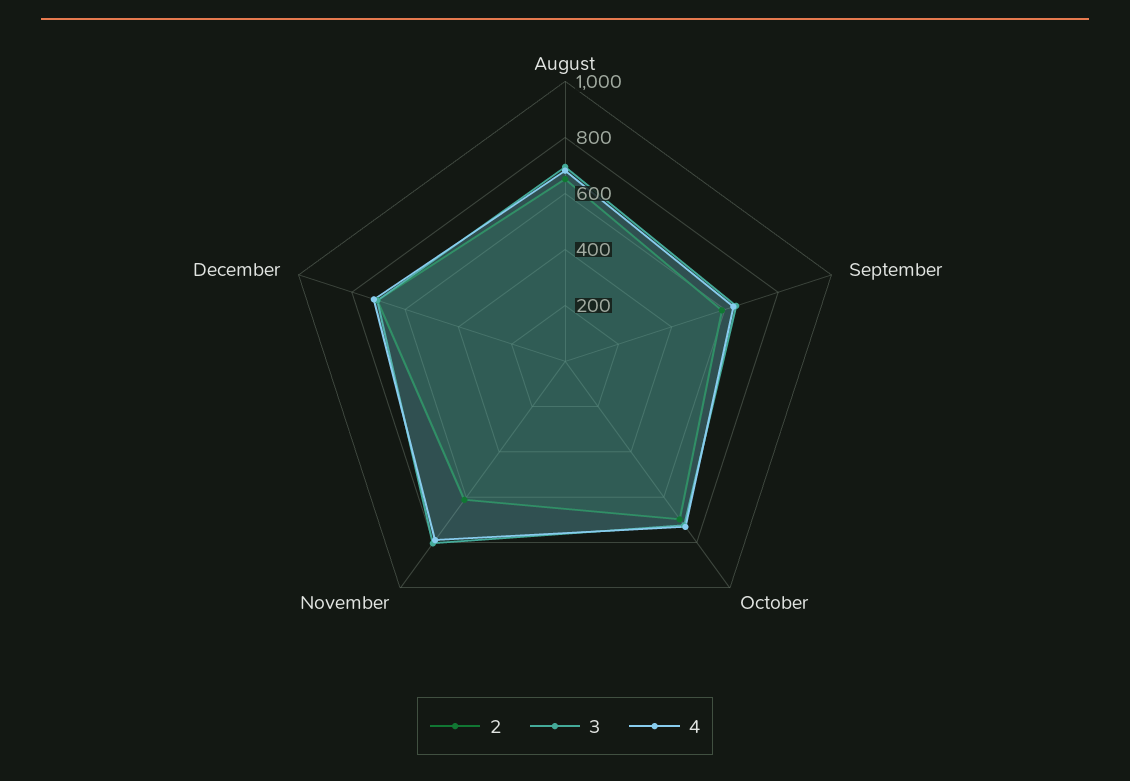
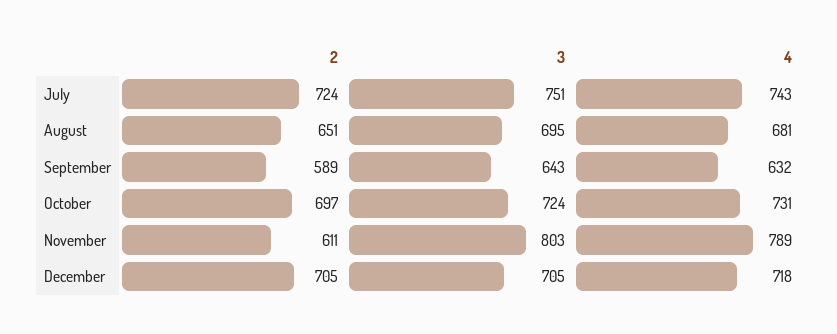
2, July: none -> 724
3, July: none -> 751
4, July: none -> 743

